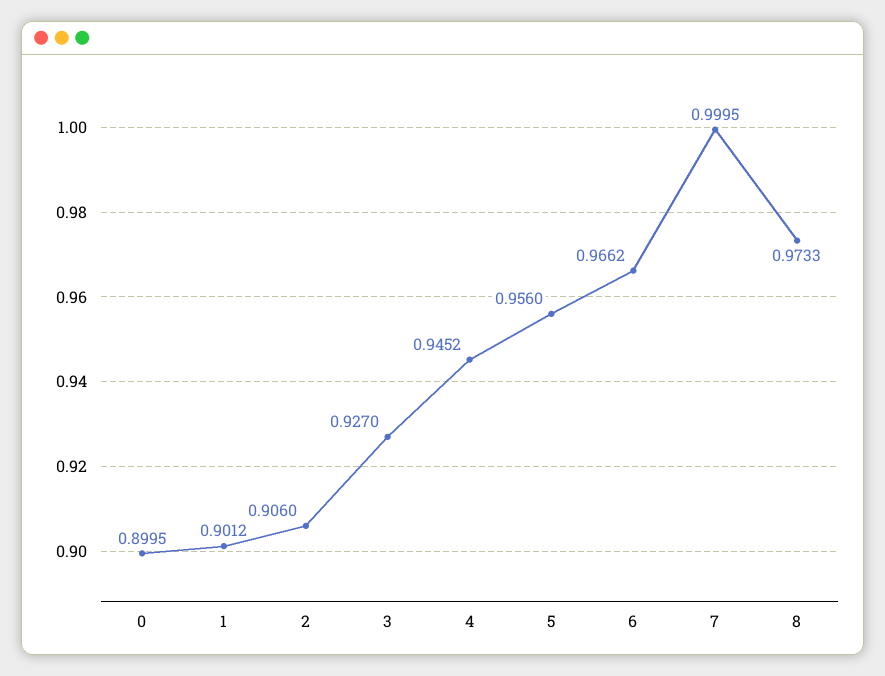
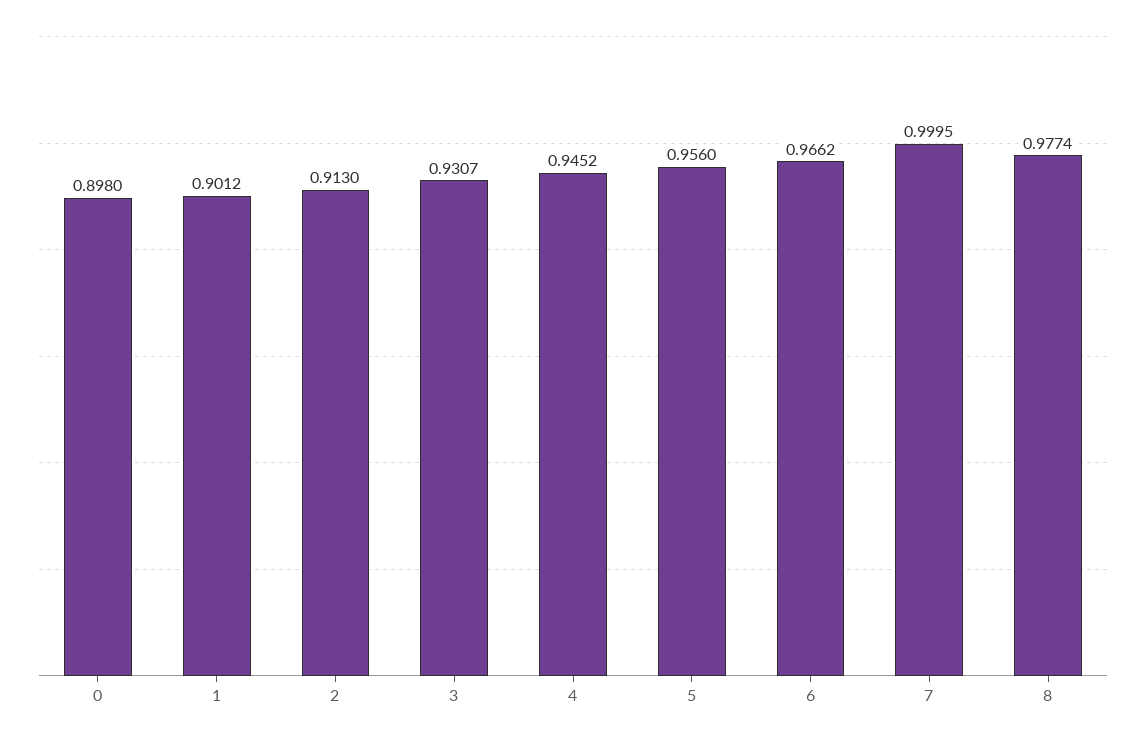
0: 0.8995 -> 0.898
2: 0.906 -> 0.913
3: 0.927 -> 0.9307
8: 0.9733 -> 0.9774

